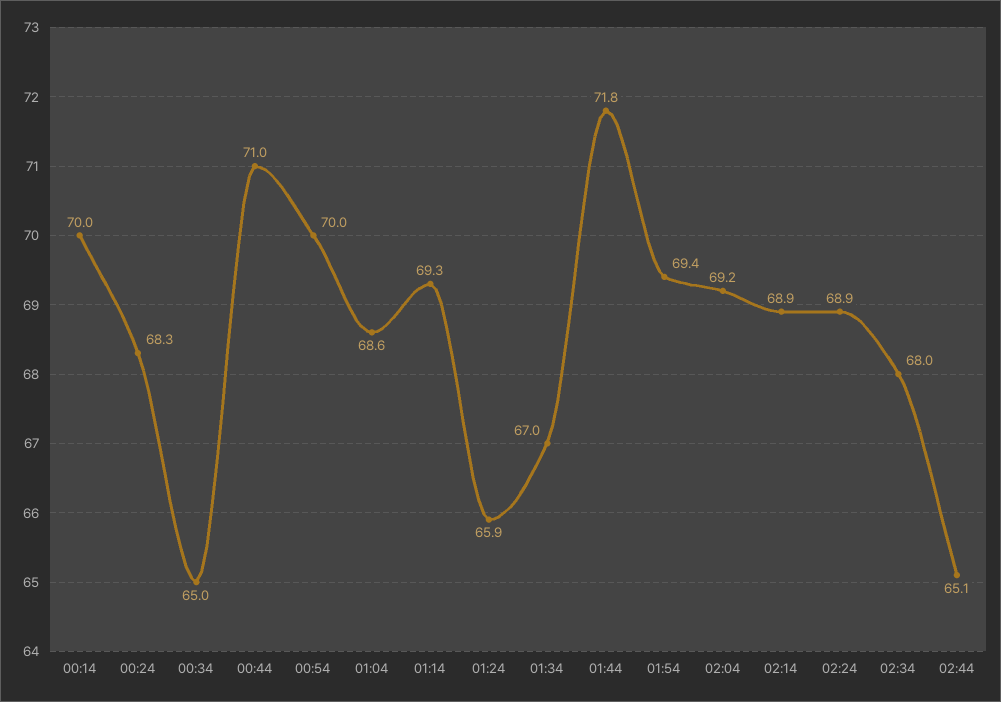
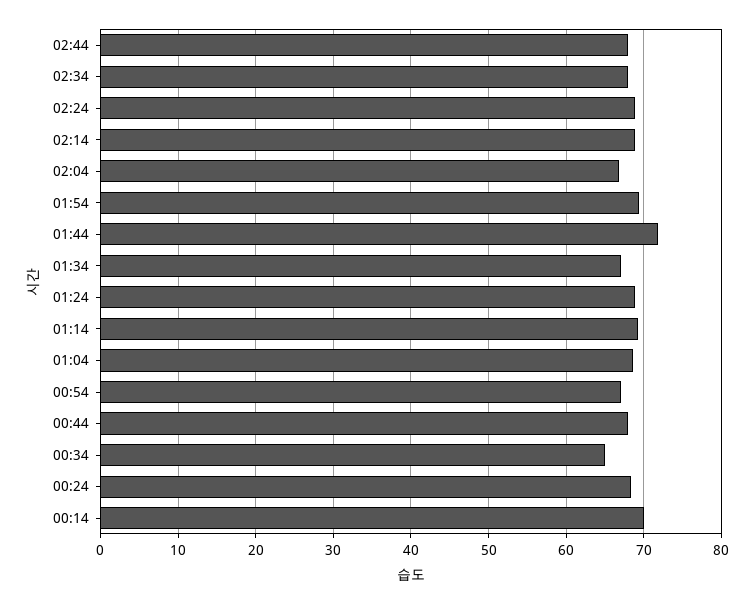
00:44: 71 -> 68
00:54: 70 -> 67
01:24: 65.9 -> 69
02:04: 69.2 -> 67
02:44: 65.1 -> 68

